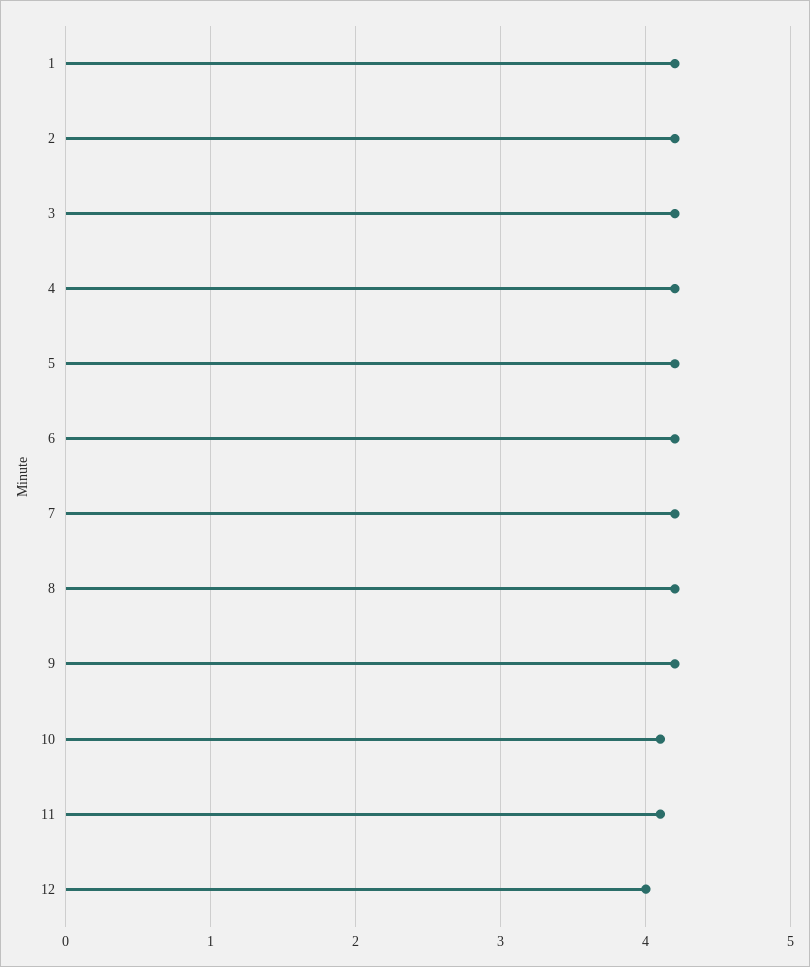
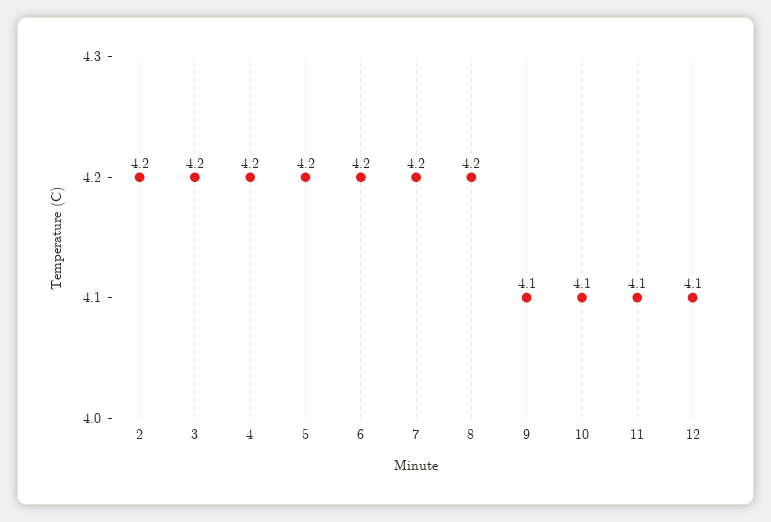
1: 4.2 -> none
9: 4.2 -> 4.1
12: 4 -> 4.1

